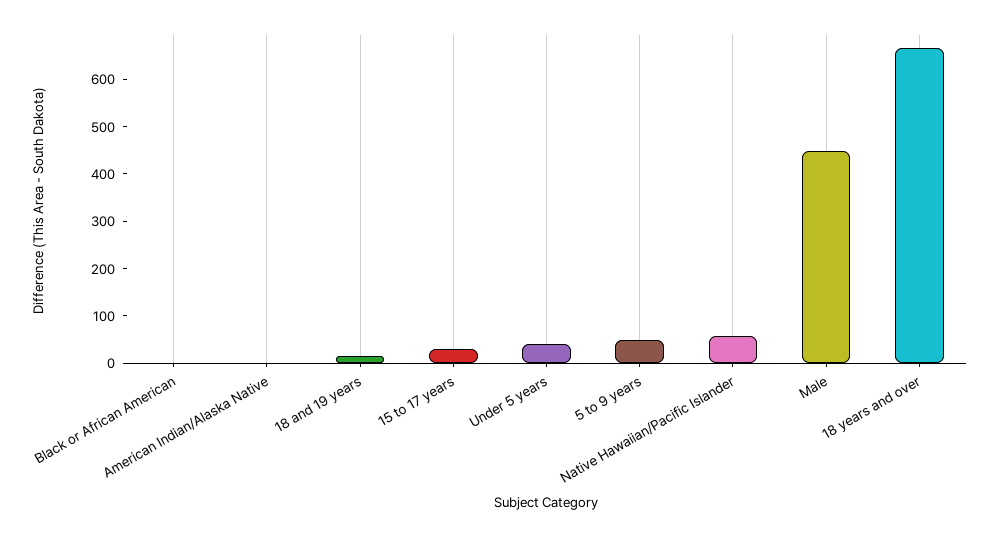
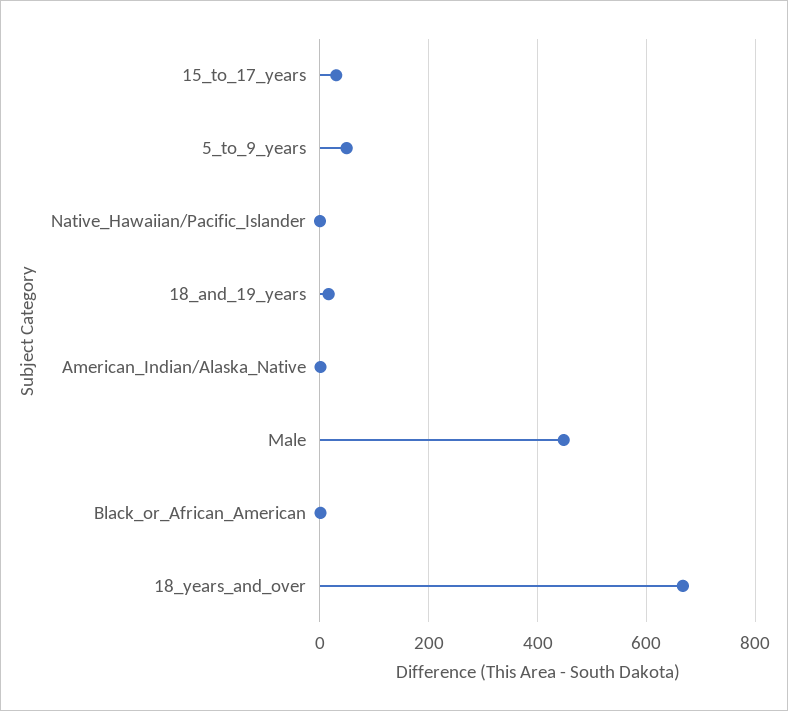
Under 5 years: 40 -> none
Native Hawaiian/Pacific Islander: 60 -> 0

